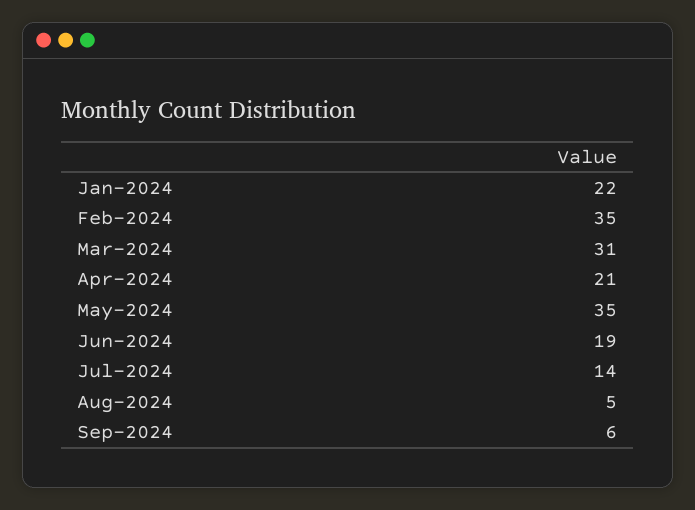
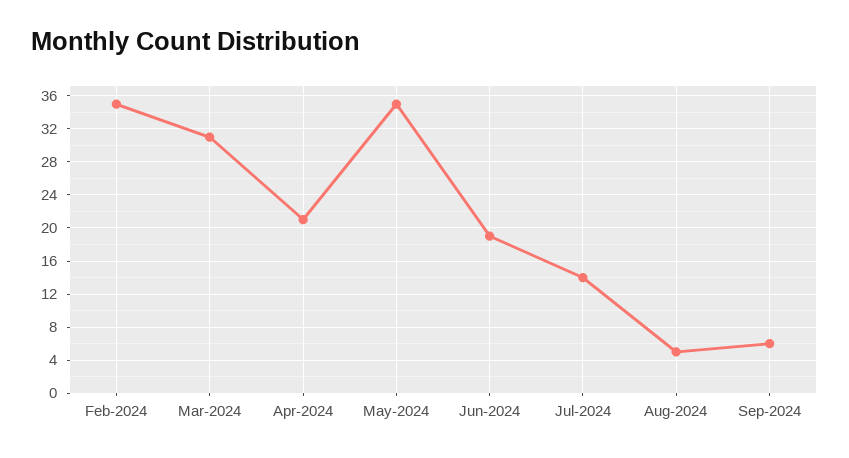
Jan-2024: 22 -> none

